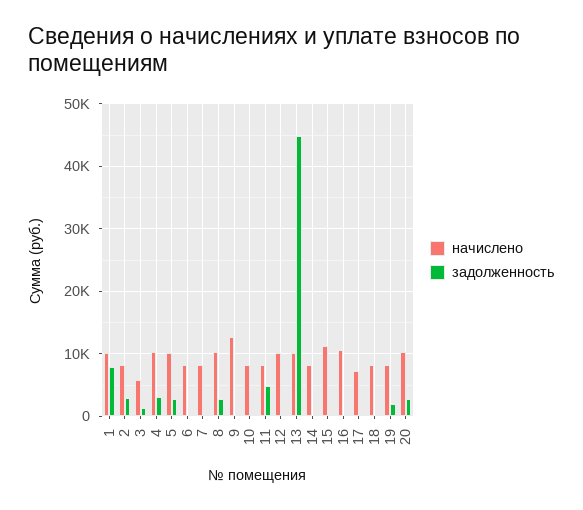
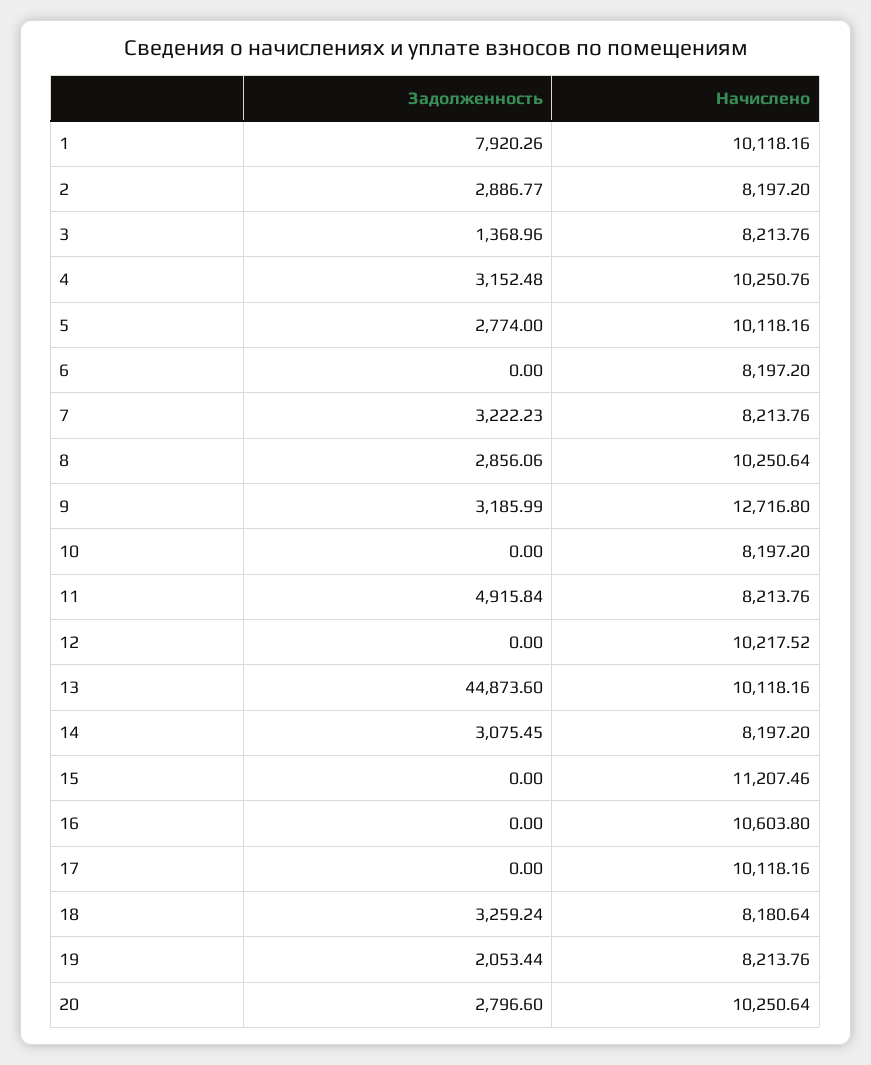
начислено, 3: 6000 -> 8213.76
задолженность, 7: 0 -> 3222.23
задолженность, 9: 0 -> 3185.99
задолженность, 14: 0 -> 3075.45
начислено, 17: 7000 -> 10118.16
задолженность, 18: 0 -> 3259.24

